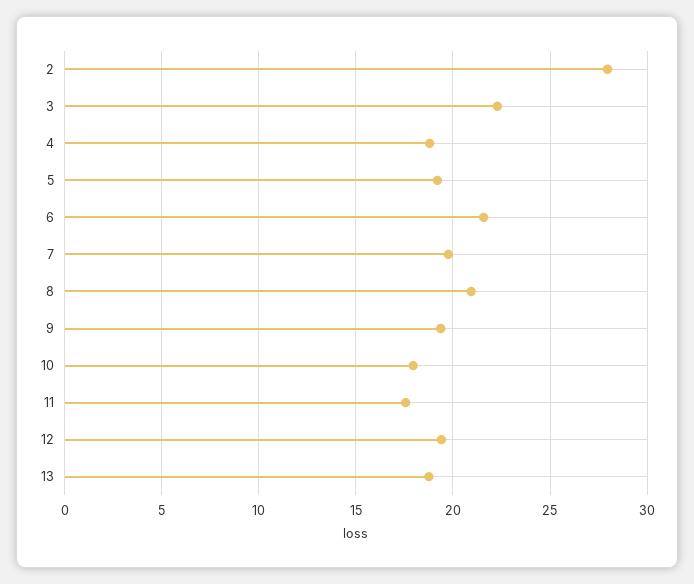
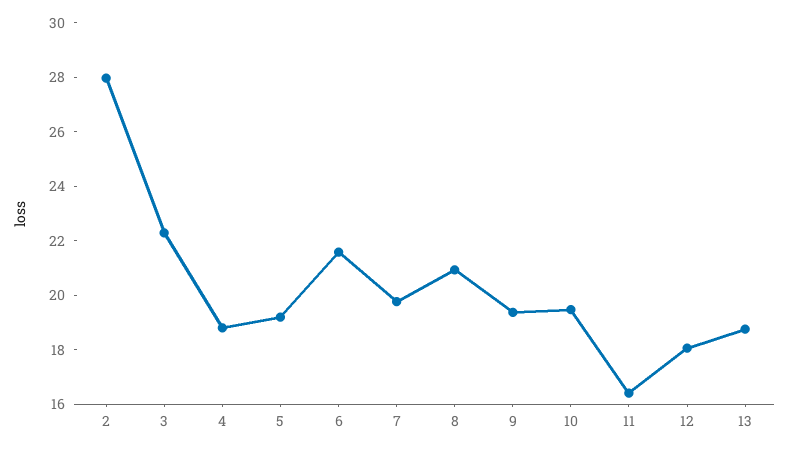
10: 18 -> 19.5
11: 17.5 -> 16.5
12: 19.5 -> 18

